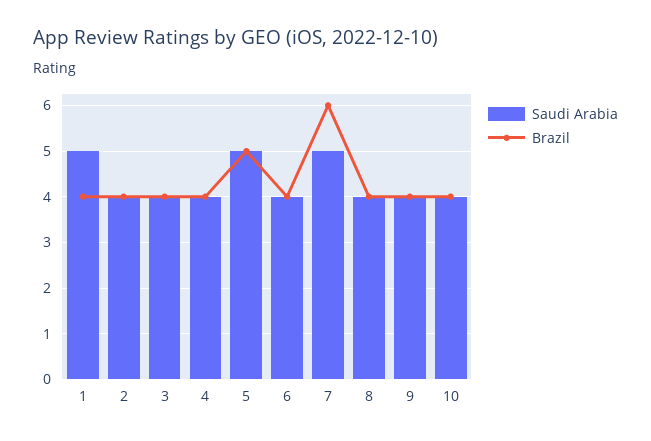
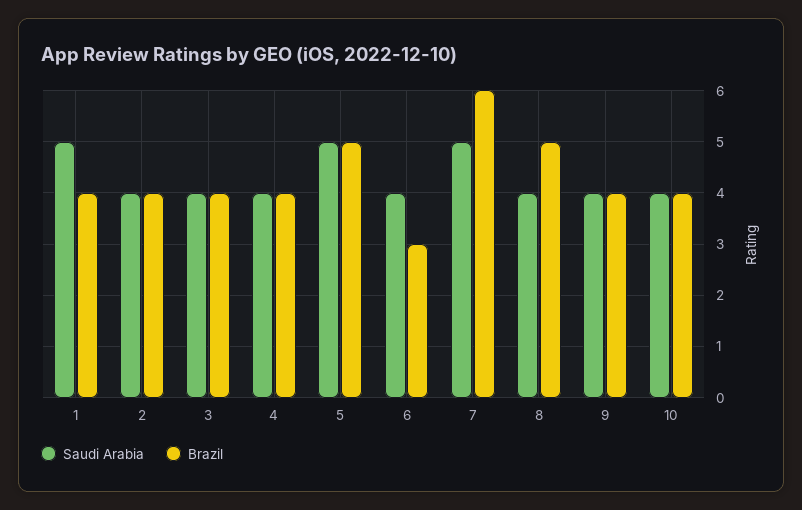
Brazil, 6: 4 -> 3
Brazil, 8: 4 -> 5

